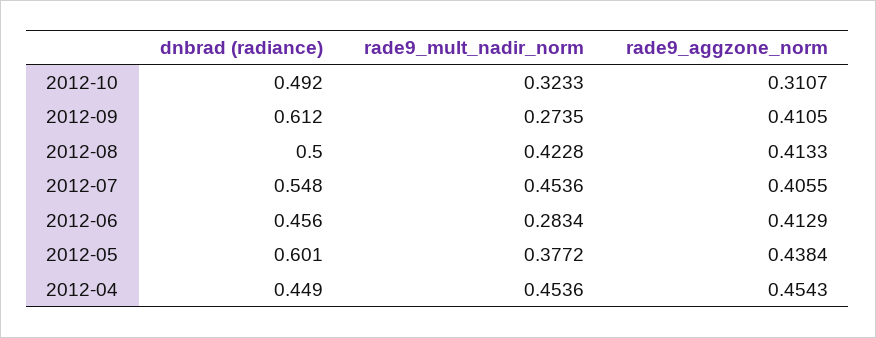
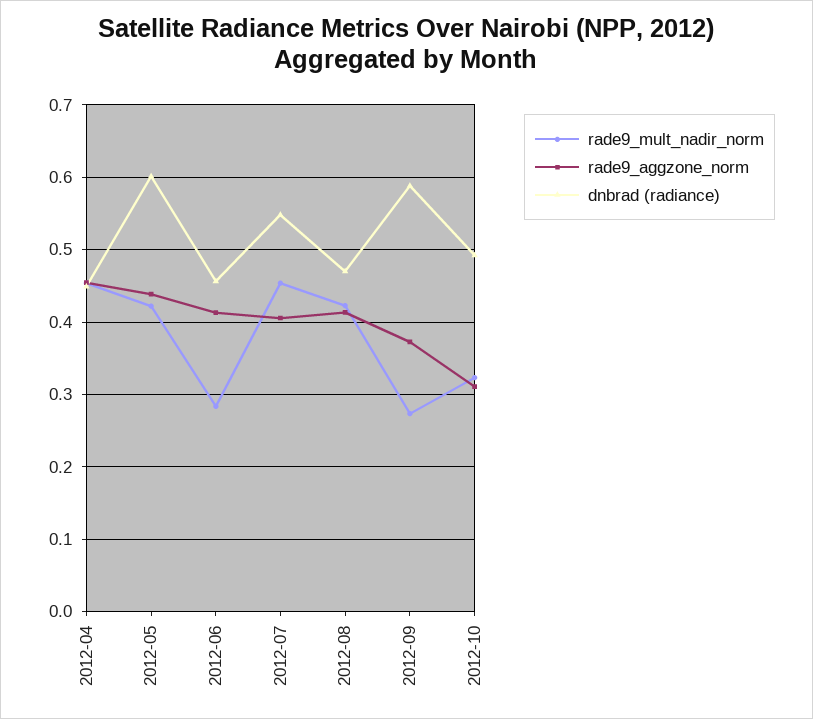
dnbrad (radiance), 2012-09: 0.612 -> 0.59
rade9_aggzone_norm, 2012-09: 0.4105 -> 0.37
dnbrad (radiance), 2012-08: 0.5 -> 0.47
rade9_mult_nadir_norm, 2012-05: 0.3772 -> 0.42

